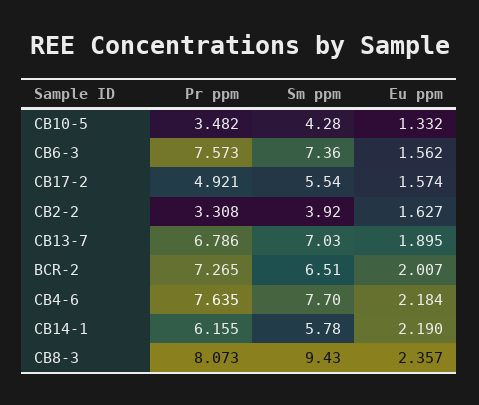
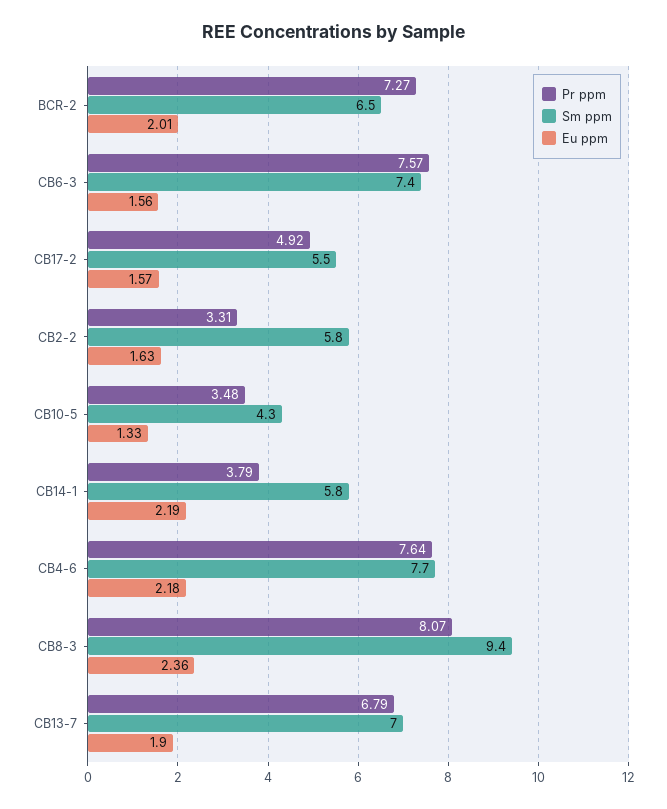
Sm ppm, CB2-2: 3.92 -> 5.8
Pr ppm, CB14-1: 6.155 -> 3.79

